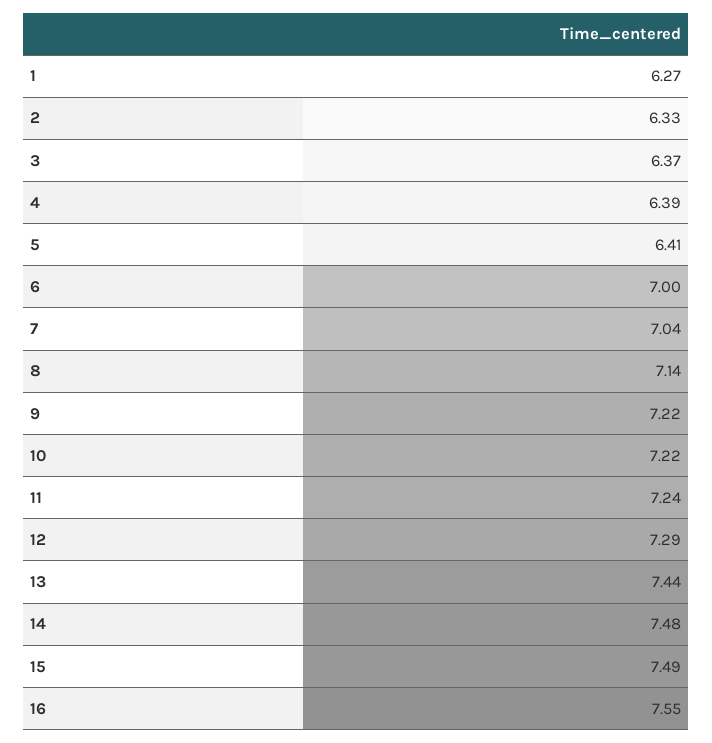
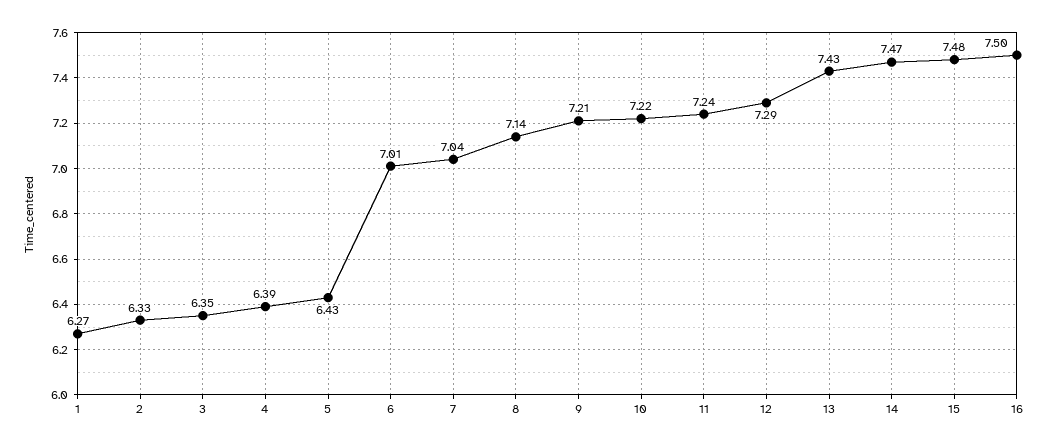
3: 6.37 -> 6.35
5: 6.41 -> 6.43
6: 7 -> 7.01
9: 7.22 -> 7.21
13: 7.44 -> 7.43
14: 7.48 -> 7.47
15: 7.49 -> 7.48
16: 7.55 -> 7.5

